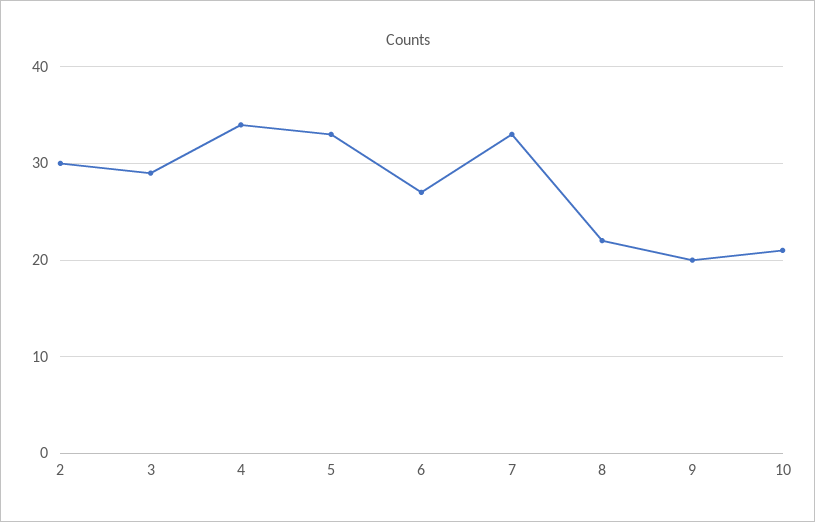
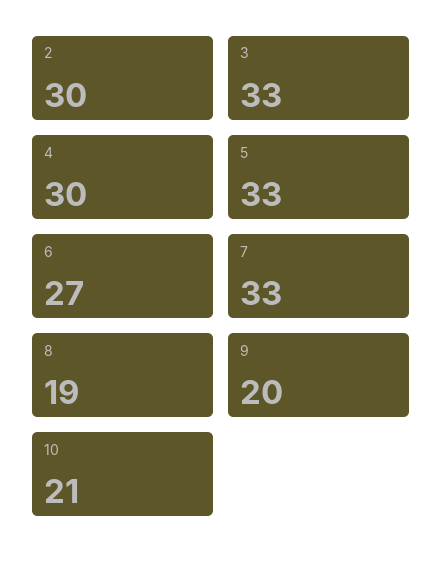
3: 29 -> 33
4: 34 -> 30
8: 22 -> 19

